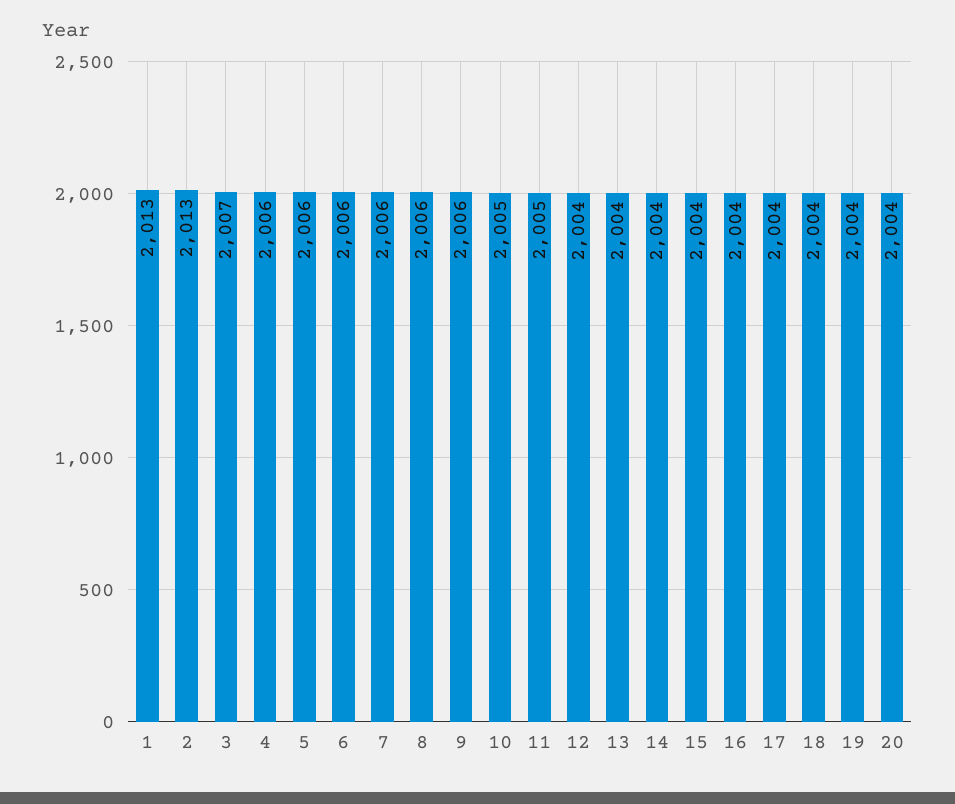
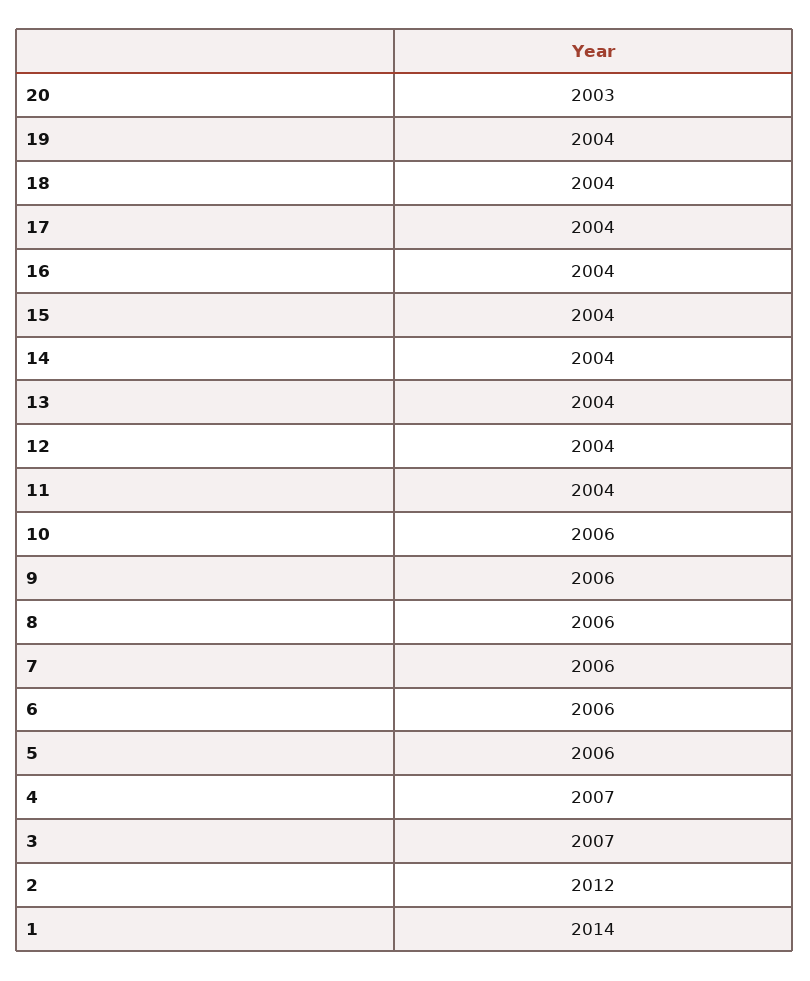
1: 2013 -> 2014
2: 2013 -> 2012
4: 2006 -> 2007
10: 2005 -> 2006
11: 2005 -> 2004
20: 2004 -> 2003

